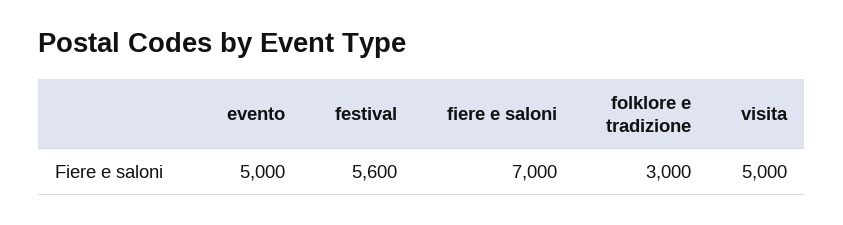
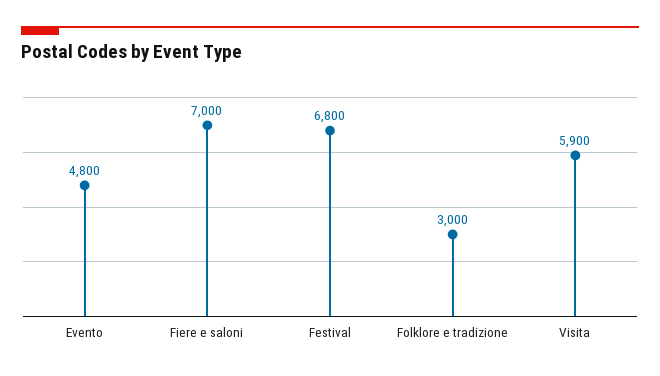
evento: 5000 -> 4800
festival: 5600 -> 6800
visita: 5000 -> 5900

